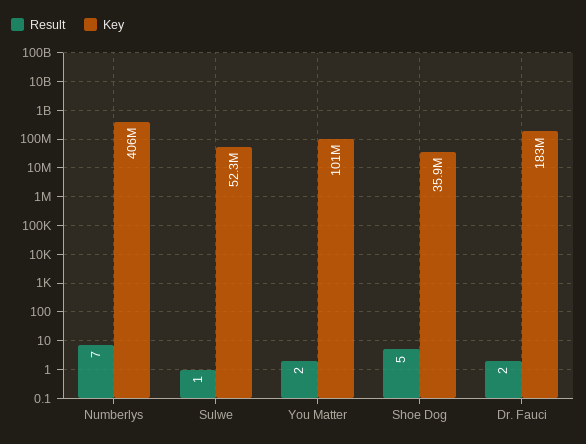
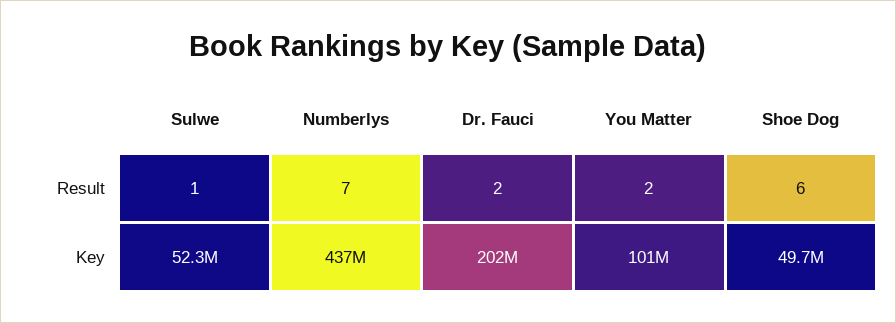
Key, Numberlys: 406000000 -> 437000000
Result, Shoe Dog: 5 -> 6
Key, Shoe Dog: 35900000 -> 49700000
Key, Dr. Fauci: 183000000 -> 202000000

